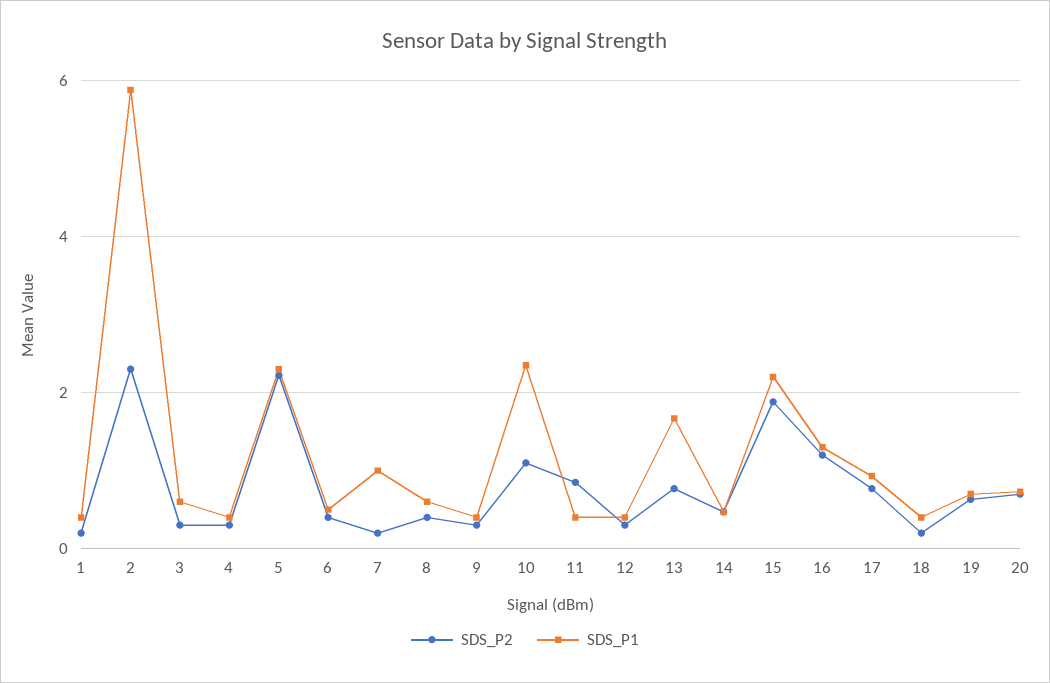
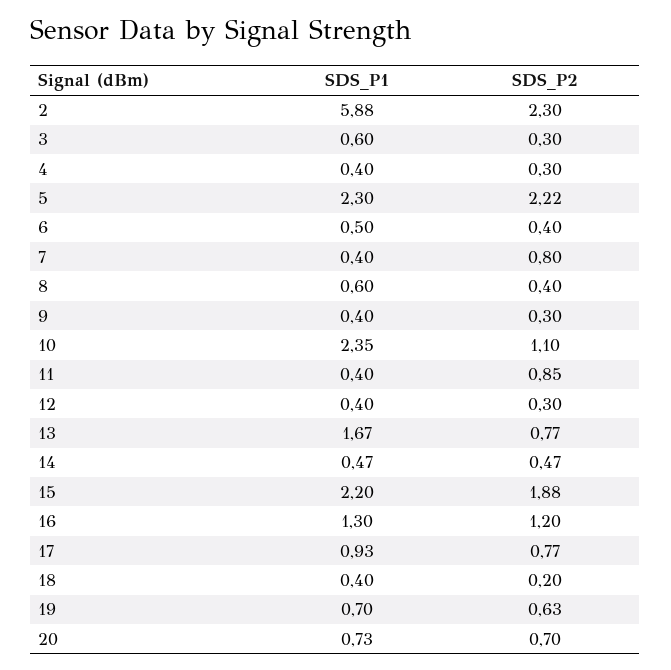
SDS_P2, 1: 0.2 -> none
SDS_P1, 1: 0.4 -> none
SDS_P2, 7: 0.2 -> 0.8
SDS_P1, 7: 1 -> 0.4

